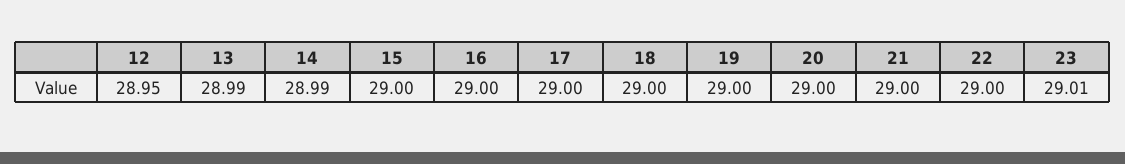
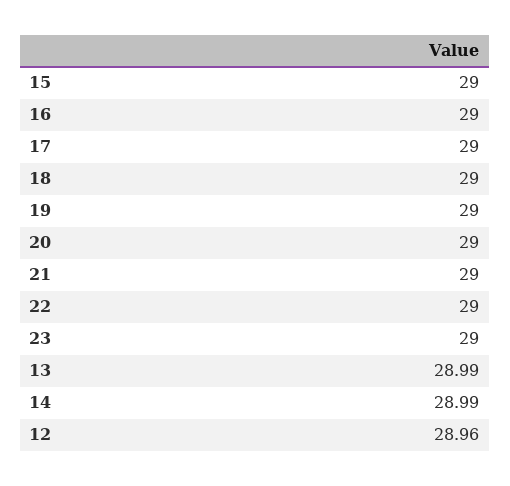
12: 28.95 -> 28.96
23: 29.01 -> 29

